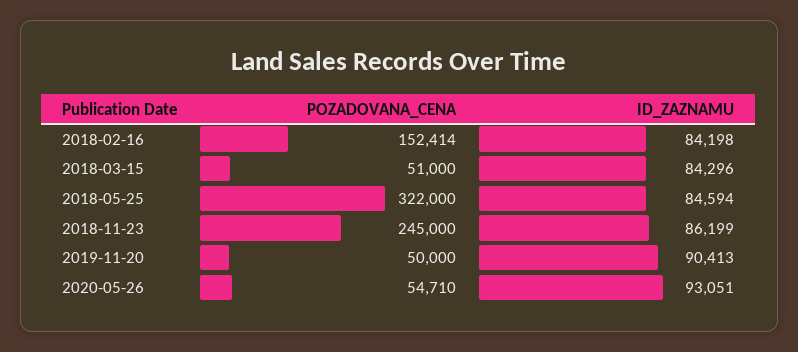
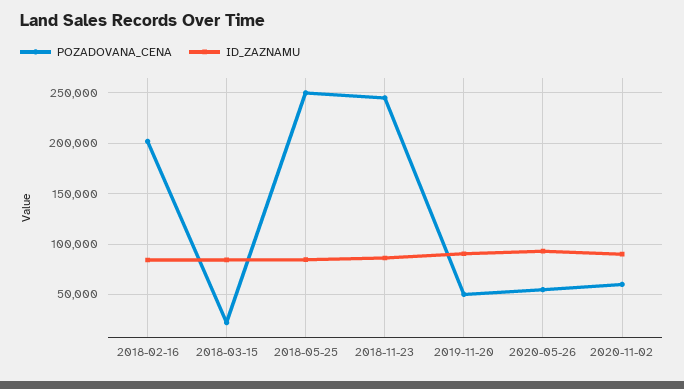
POZADOVANA_CENA, 2018-02-16: 152414 -> 200000
POZADOVANA_CENA, 2018-03-15: 51000 -> 20000
POZADOVANA_CENA, 2018-05-25: 322000 -> 250000
POZADOVANA_CENA, 2020-11-02: none -> 60000
ID_ZAZNAMU, 2020-11-02: none -> 90000

